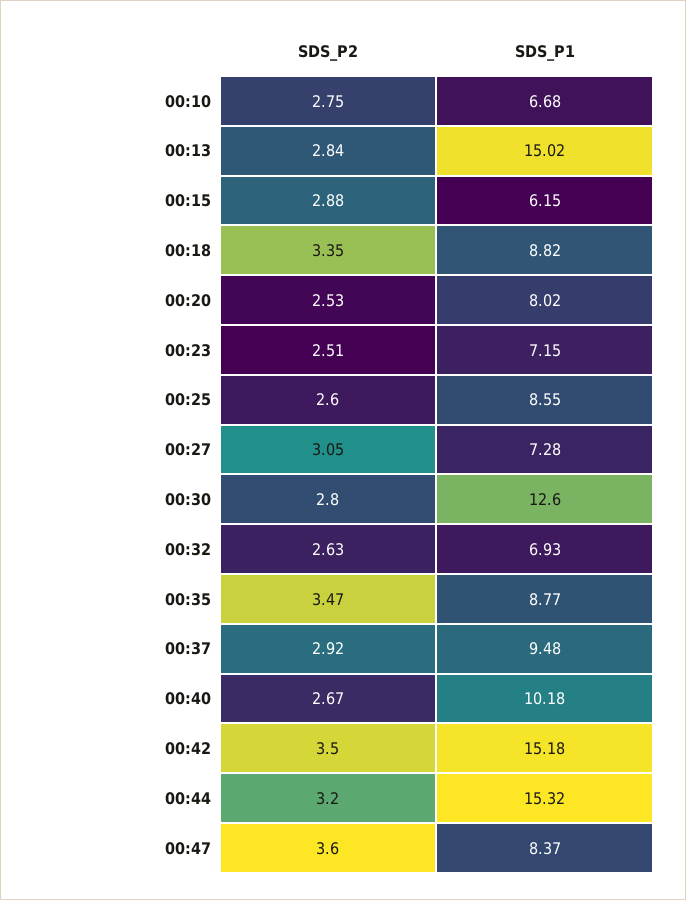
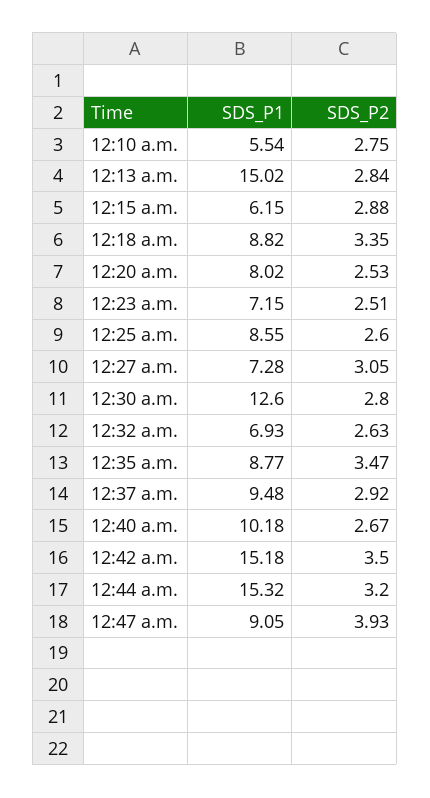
SDS_P1, 00:10: 6.68 -> 5.54
SDS_P2, 00:47: 3.6 -> 3.93
SDS_P1, 00:47: 8.37 -> 9.05

